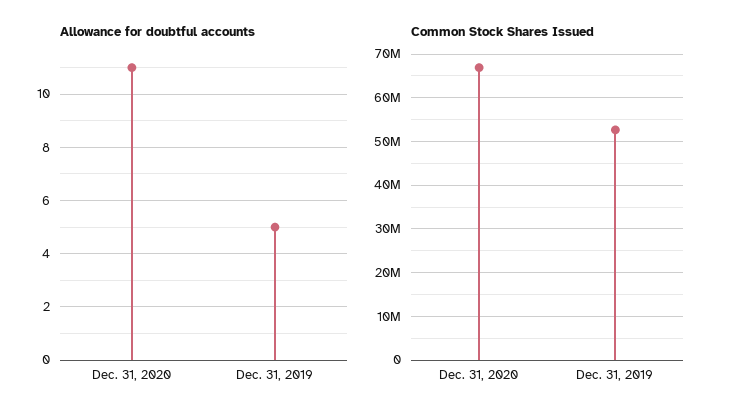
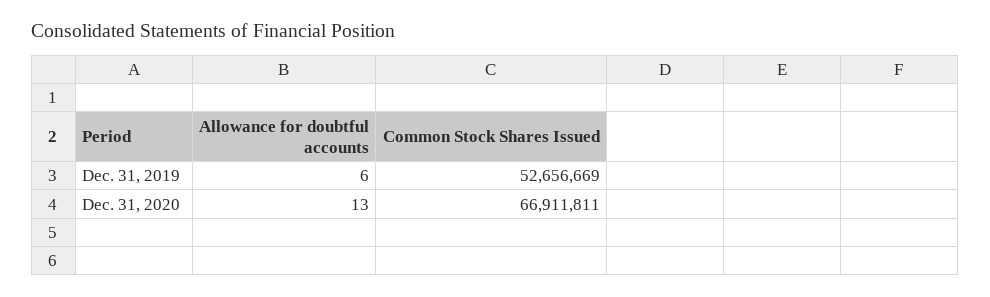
Allowance for doubtful accounts, Dec. 31, 2020: 11 -> 13
Allowance for doubtful accounts, Dec. 31, 2019: 5 -> 6

